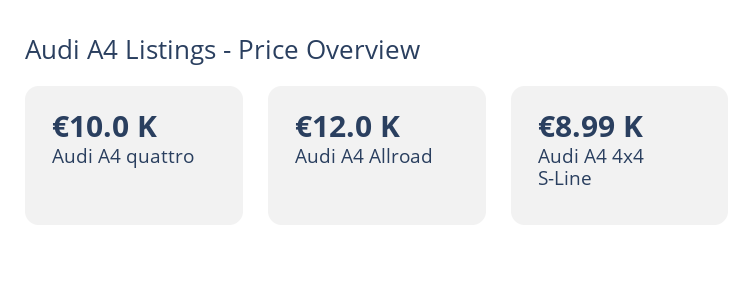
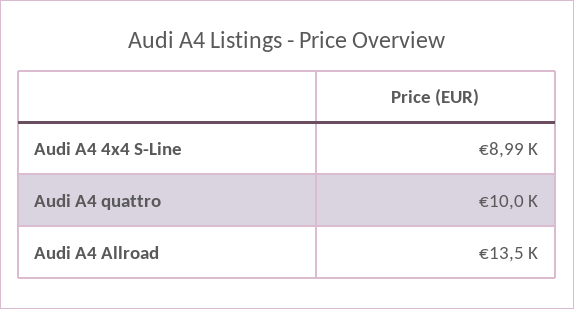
Audi A4 Allroad: 12000 -> 13500

